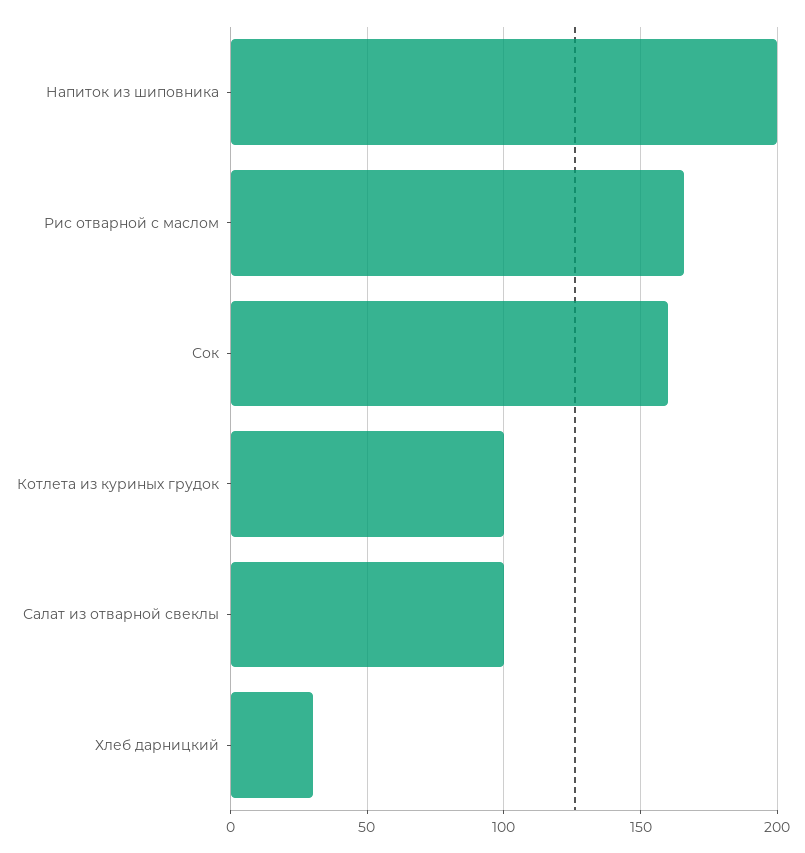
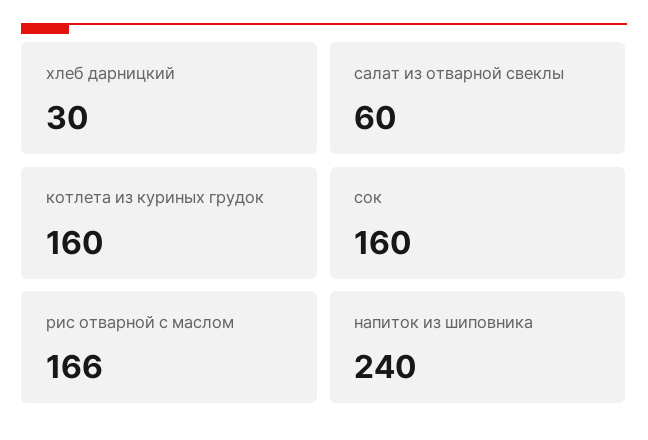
Напиток из шиповника: 200 -> 240
Котлета из куриных грудок: 100 -> 160
Салат из отварной свеклы: 100 -> 60

